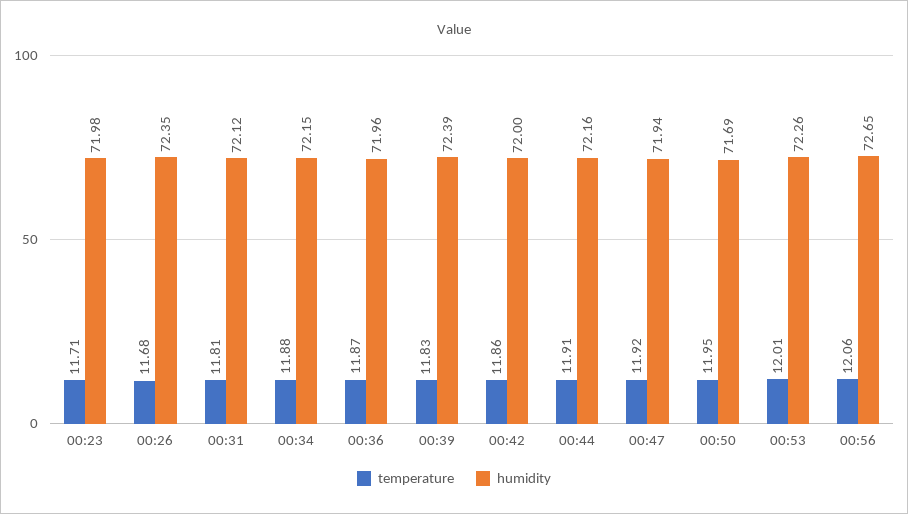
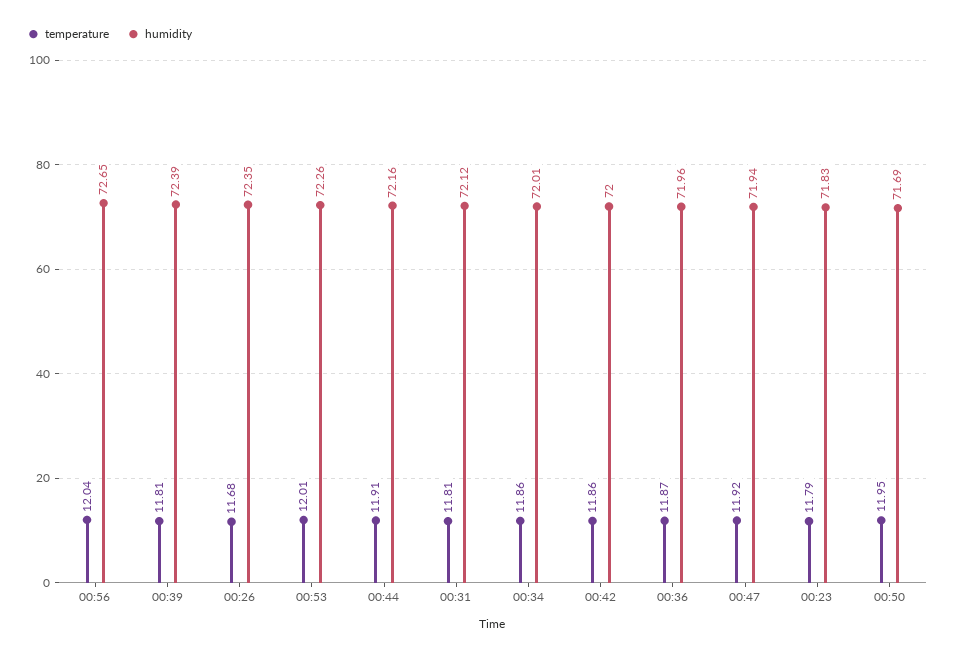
temperature, 00:23: 11.71 -> 11.79
humidity, 00:23: 71.98 -> 71.83
temperature, 00:34: 11.88 -> 11.86
humidity, 00:34: 72.15 -> 72.01
temperature, 00:39: 11.83 -> 11.81
temperature, 00:56: 12.06 -> 12.04

